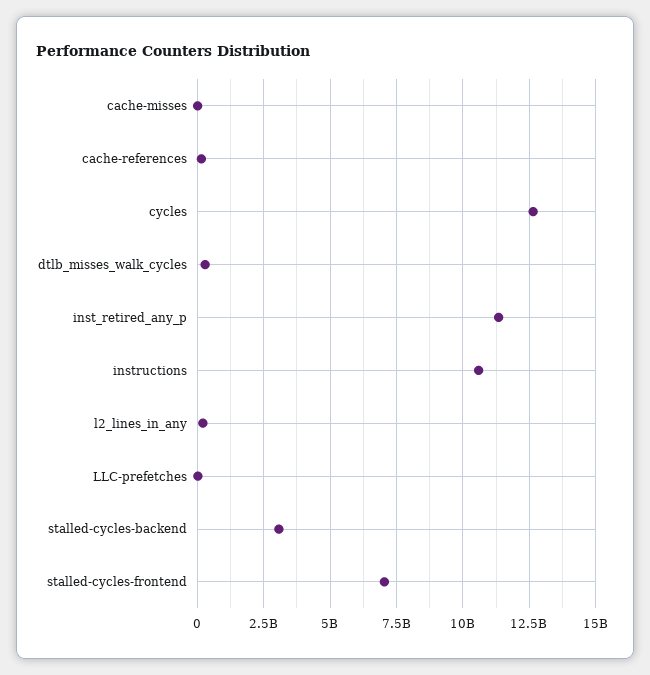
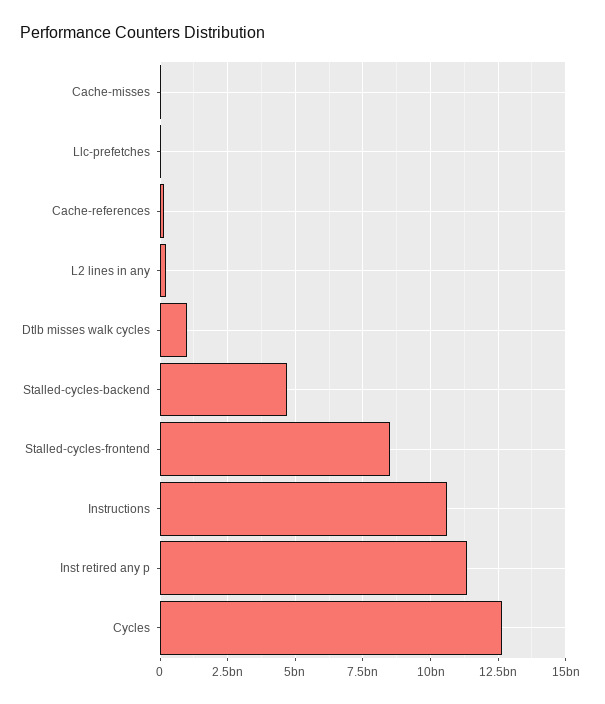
dtlb_misses_walk_cycles: 250000000 -> 1000000000
stalled-cycles-backend: 3000000000 -> 4750000000
stalled-cycles-frontend: 7000000000 -> 8500000000

